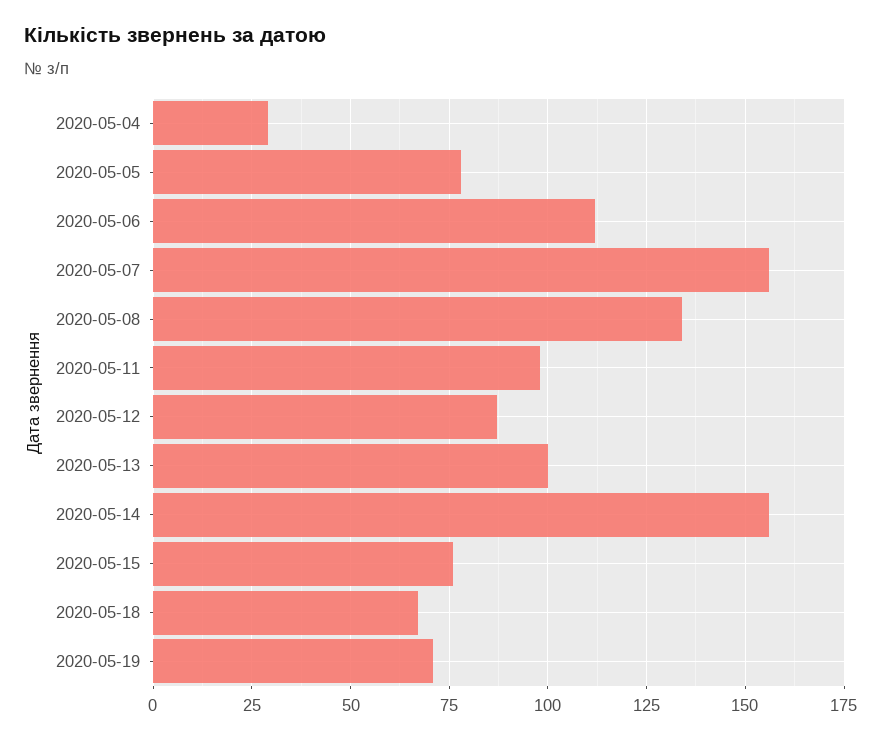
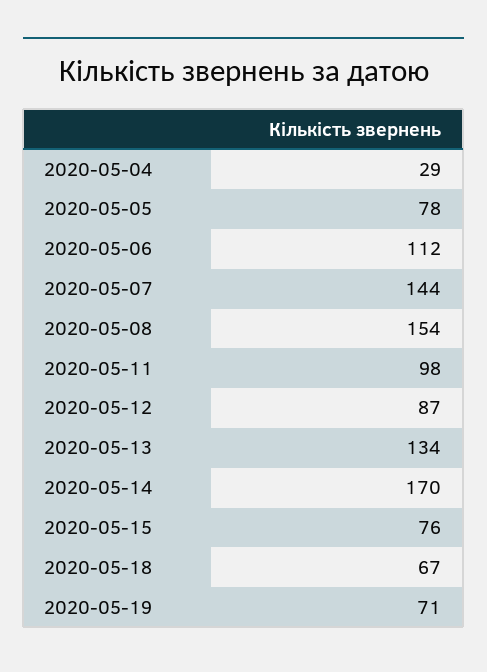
2020-05-07: 155 -> 144
2020-05-08: 135 -> 154
2020-05-13: 100 -> 134
2020-05-14: 155 -> 170

